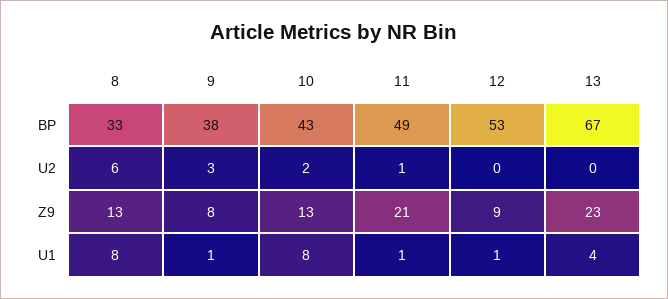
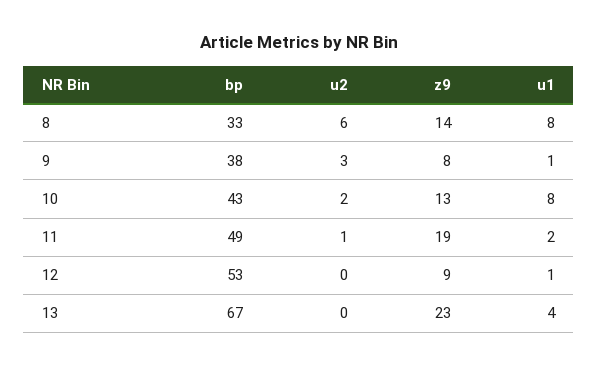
8, Z9: 13 -> 14
11, Z9: 21 -> 19
11, U1: 1 -> 2

